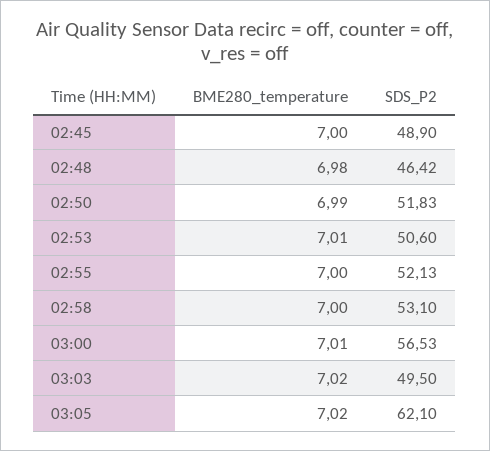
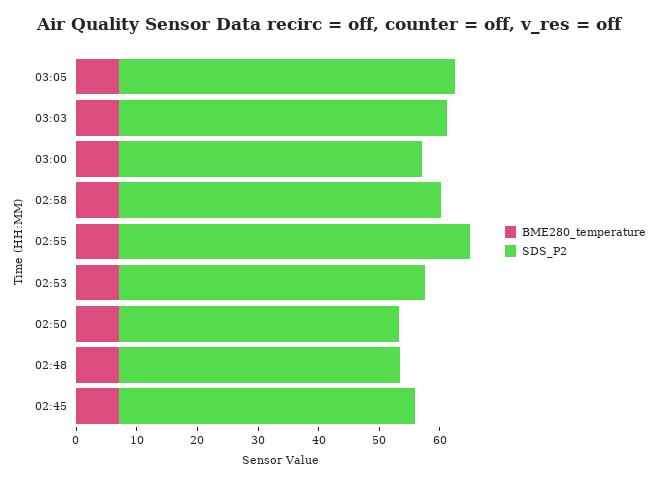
SDS_P2, 02:50: 51.83 -> 46
SDS_P2, 02:55: 52.13 -> 58
SDS_P2, 03:00: 56.53 -> 50
SDS_P2, 03:03: 49.5 -> 54
SDS_P2, 03:05: 62.1 -> 56

